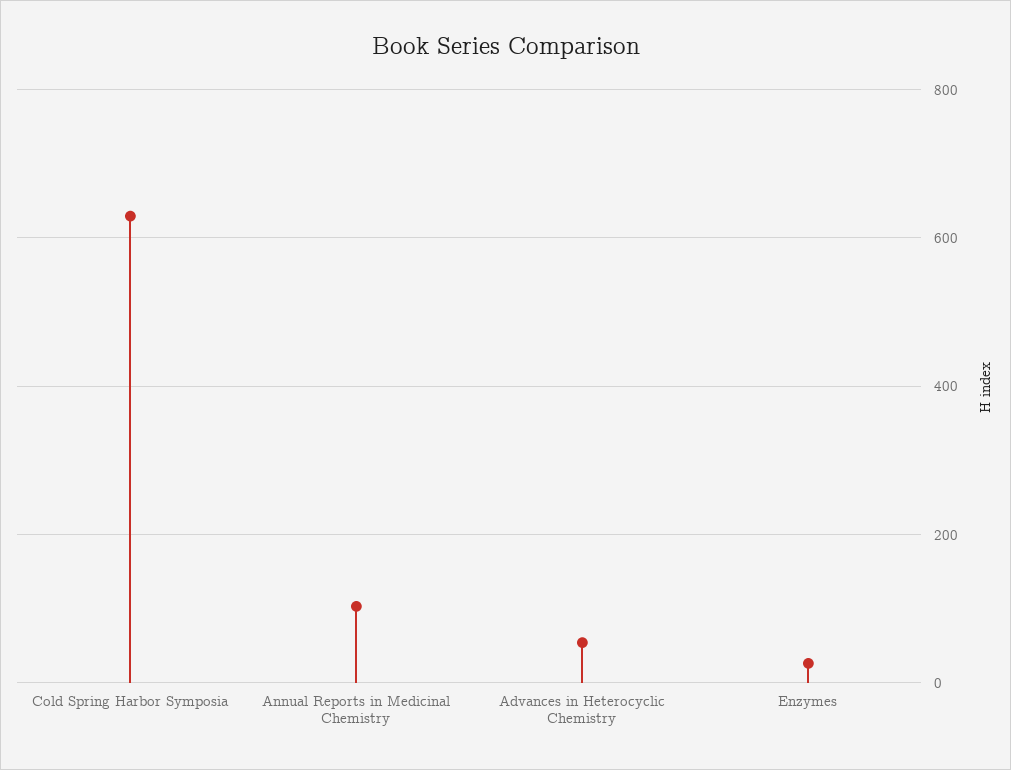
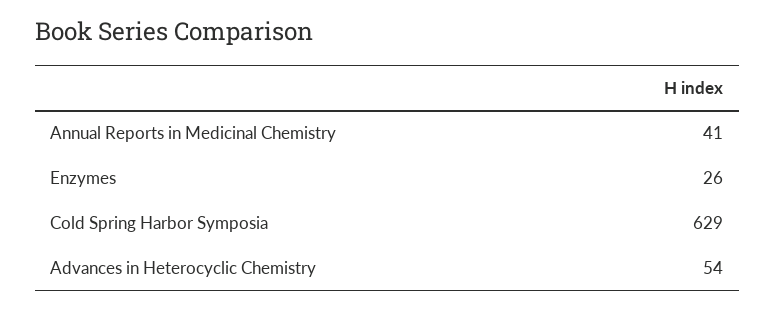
Annual Reports in Medicinal Chemistry: 100 -> 41

